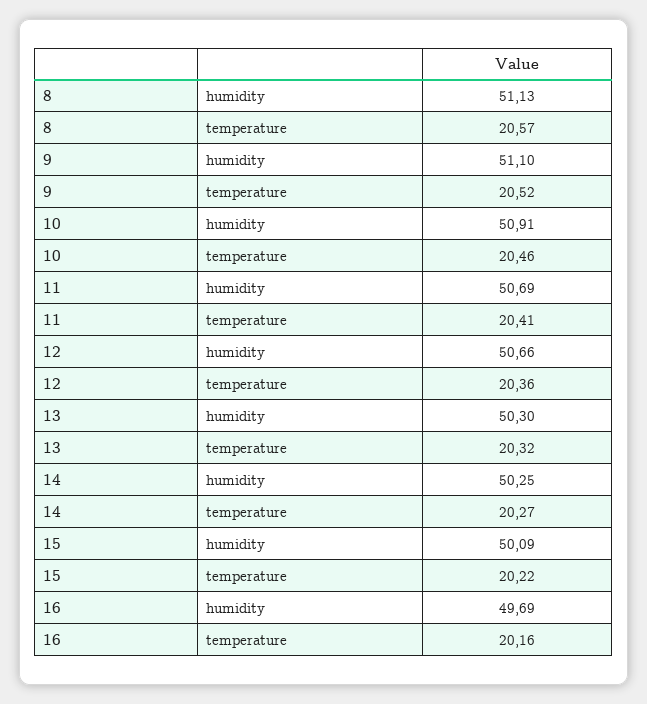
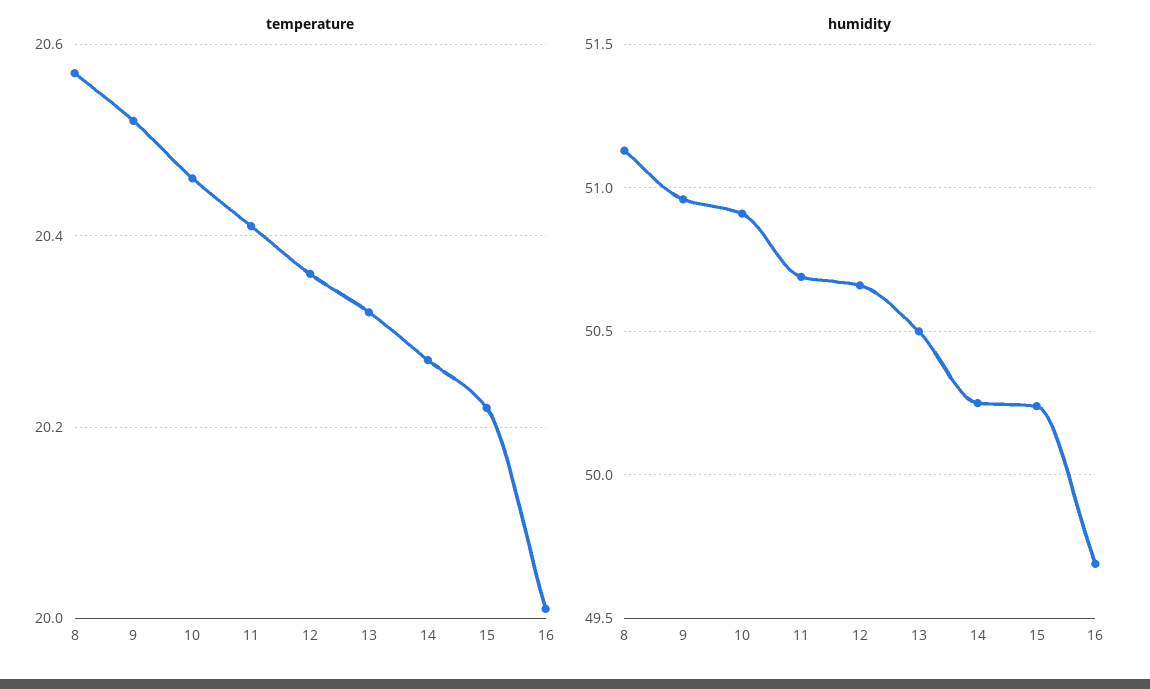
humidity, 9: 51.1 -> 50.95
humidity, 13: 50.3 -> 50.5
humidity, 15: 50.09 -> 50.25
temperature, 16: 20.16 -> 20

